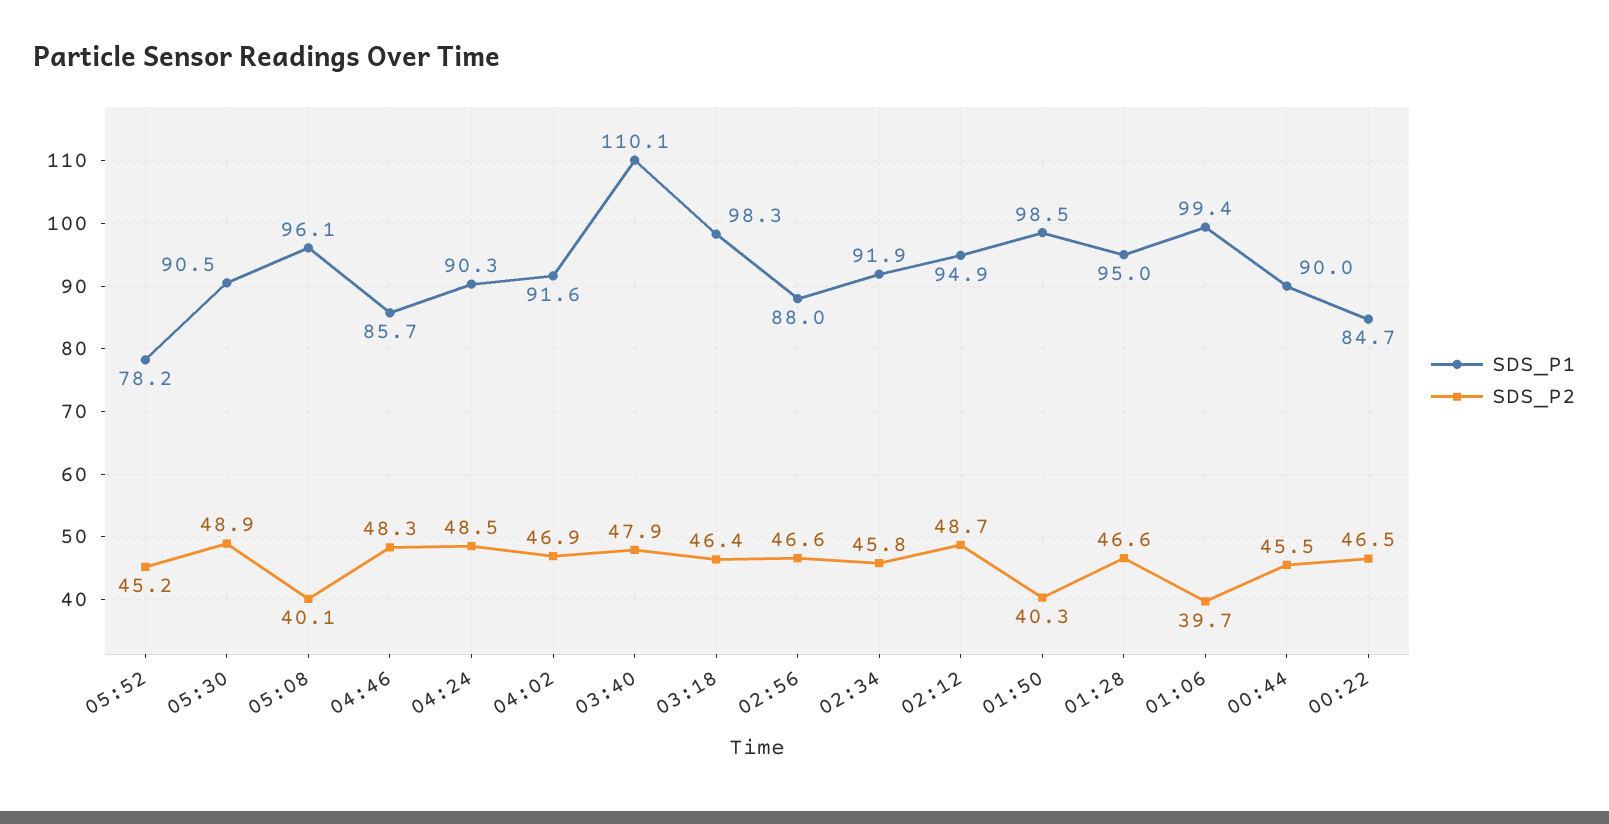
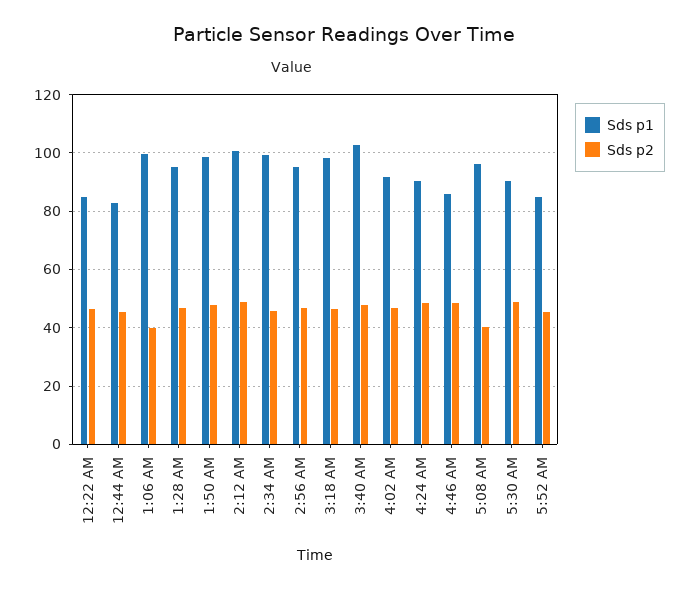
SDS_P1, 05:52: 78.2 -> 85
SDS_P1, 03:40: 110.1 -> 102.5
SDS_P1, 02:56: 88 -> 95
SDS_P1, 02:34: 91.9 -> 100
SDS_P1, 02:12: 94.9 -> 100
SDS_P2, 01:50: 40.3 -> 47.5
SDS_P1, 00:44: 90 -> 82.5

